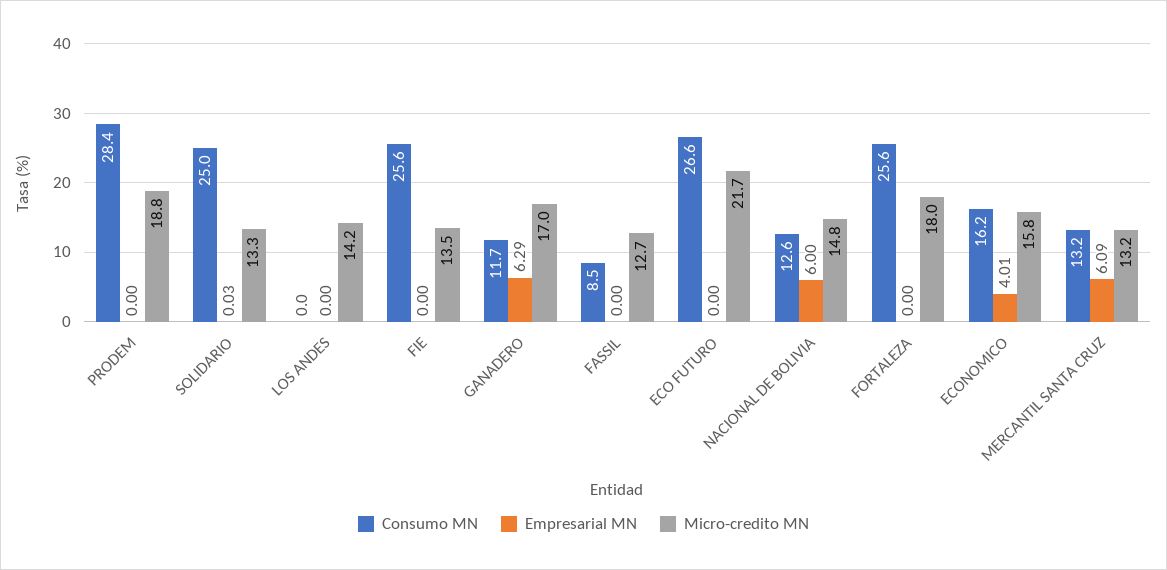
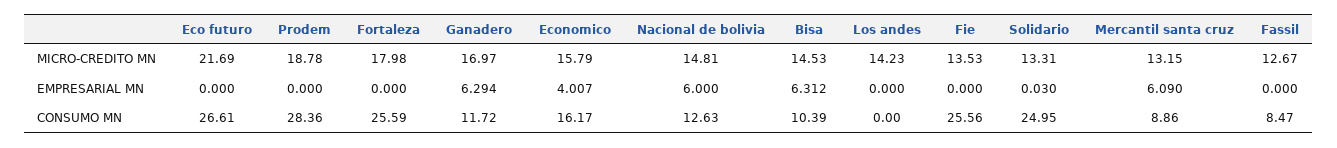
Consumo MN, MERCANTIL SANTA CRUZ: 13.2 -> 8.86
Micro-credito MN, Bisa: none -> 14.53
Empresarial MN, Bisa: none -> 6.312
Consumo MN, Bisa: none -> 10.39

